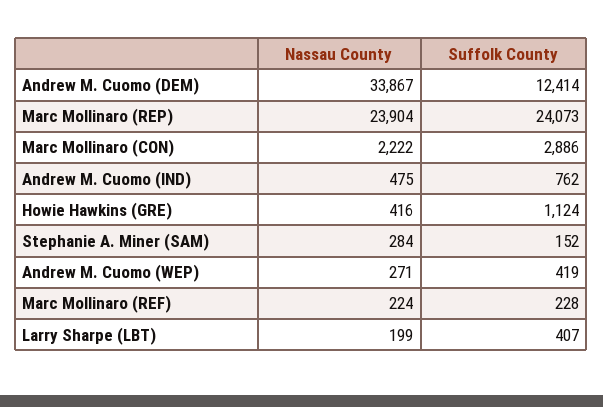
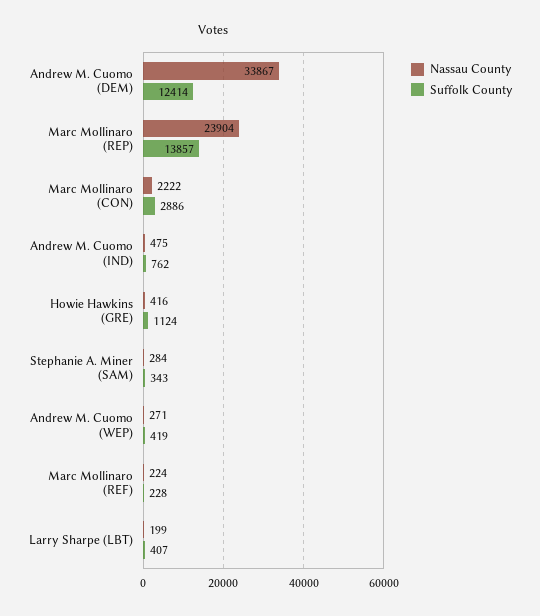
Suffolk County, Marc Mollinaro (REP): 24073 -> 13857
Suffolk County, Stephanie A. Miner (SAM): 152 -> 343

